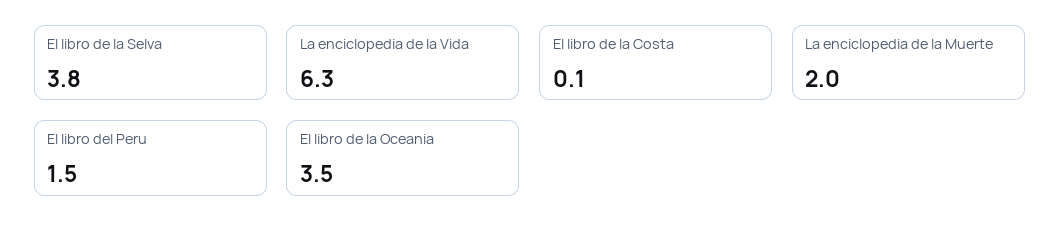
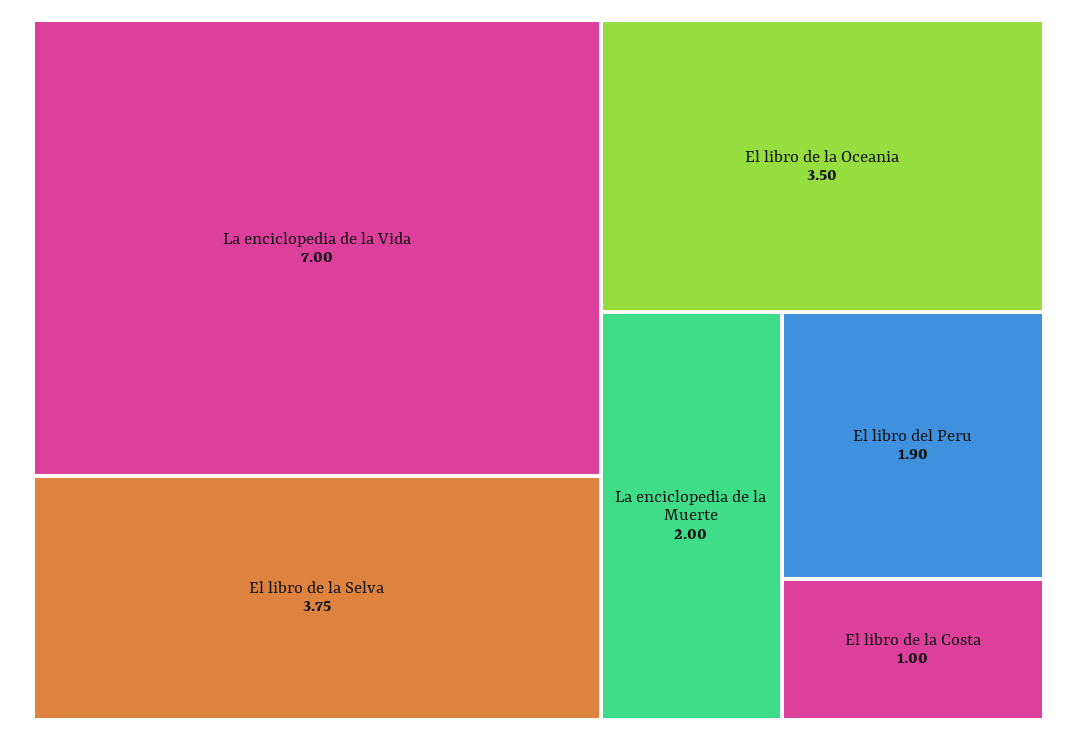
La enciclopedia de la Vida: 6.3 -> 7
El libro de la Costa: 0.1 -> 1
El libro del Peru: 1.5 -> 1.9

